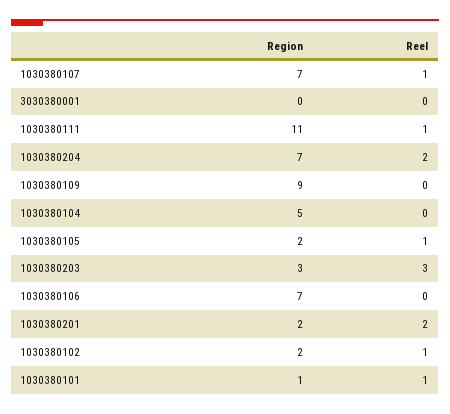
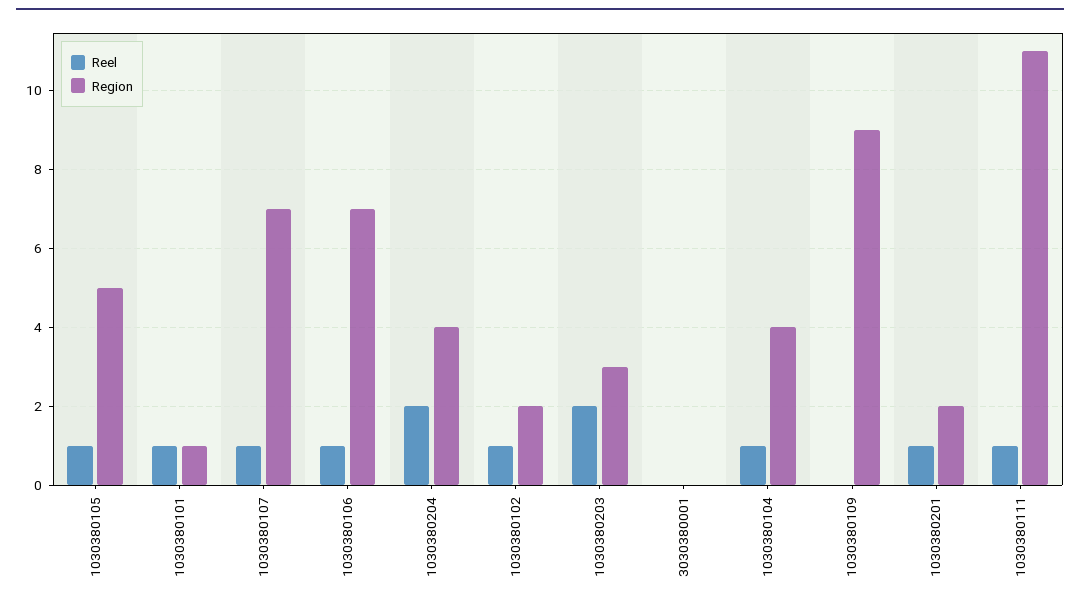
Region, 1030380204: 7 -> 4
Region, 1030380104: 5 -> 4
Reel, 1030380104: 0 -> 1
Region, 1030380105: 2 -> 5
Reel, 1030380203: 3 -> 2
Reel, 1030380106: 0 -> 1
Reel, 1030380201: 2 -> 1

